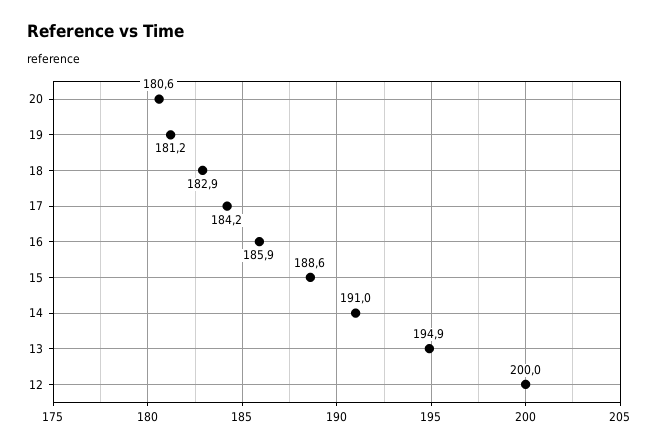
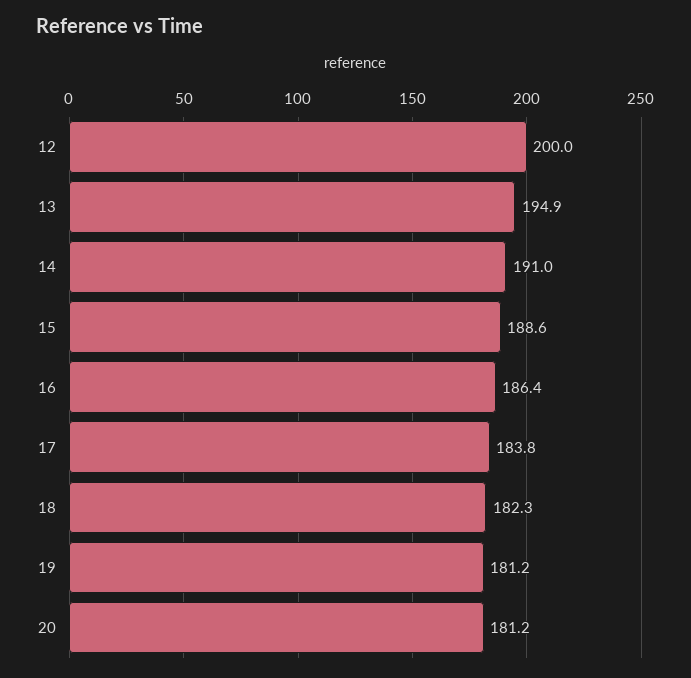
20: 180.6 -> 181.2
18: 182.9 -> 182.3
17: 184.2 -> 183.8
16: 185.9 -> 186.4

